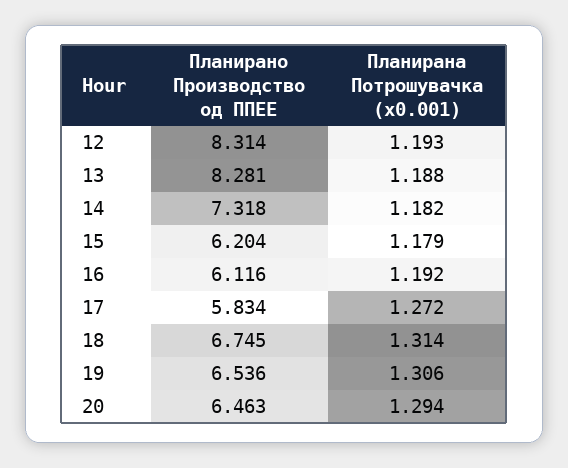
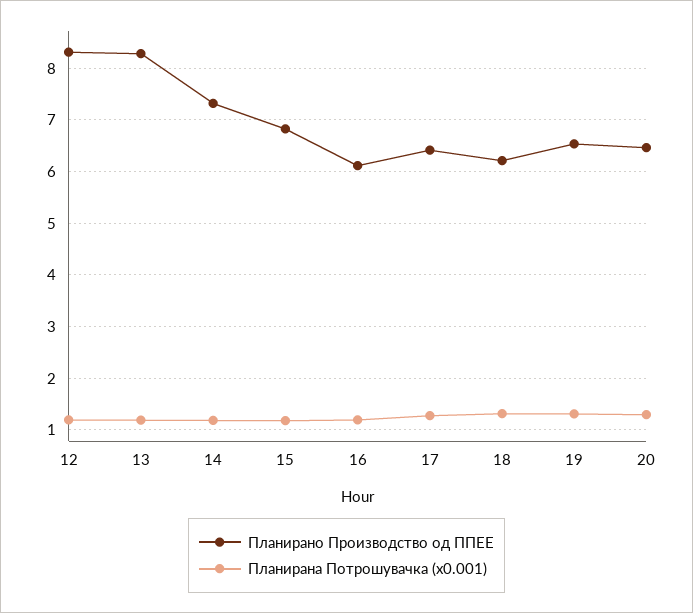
Планирано Производство од ППЕЕ, 15: 6.204 -> 6.8
Планирано Производство од ППЕЕ, 17: 5.834 -> 6.4
Планирано Производство од ППЕЕ, 18: 6.745 -> 6.2

